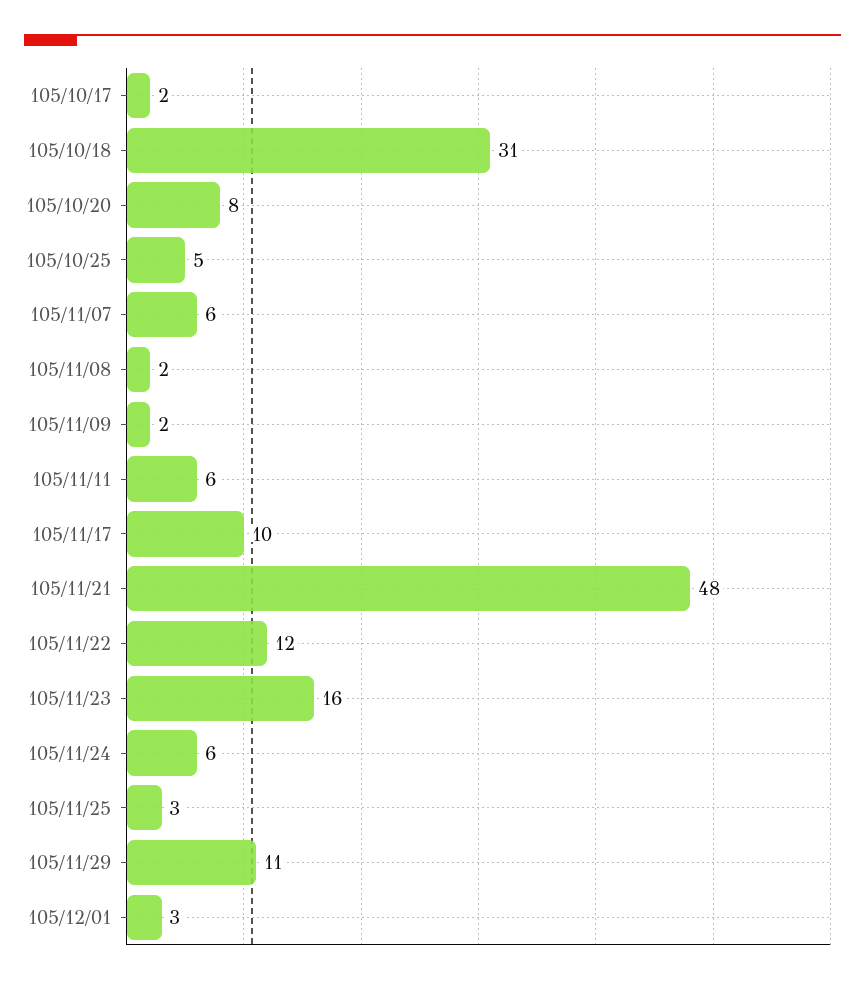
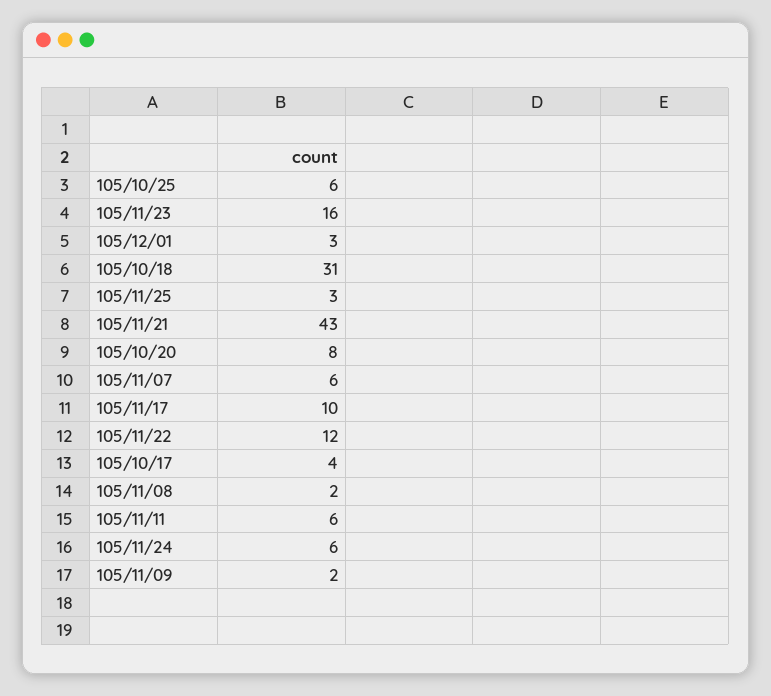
105/10/17: 2 -> 4
105/10/25: 5 -> 6
105/11/21: 48 -> 43
105/11/29: 11 -> none

